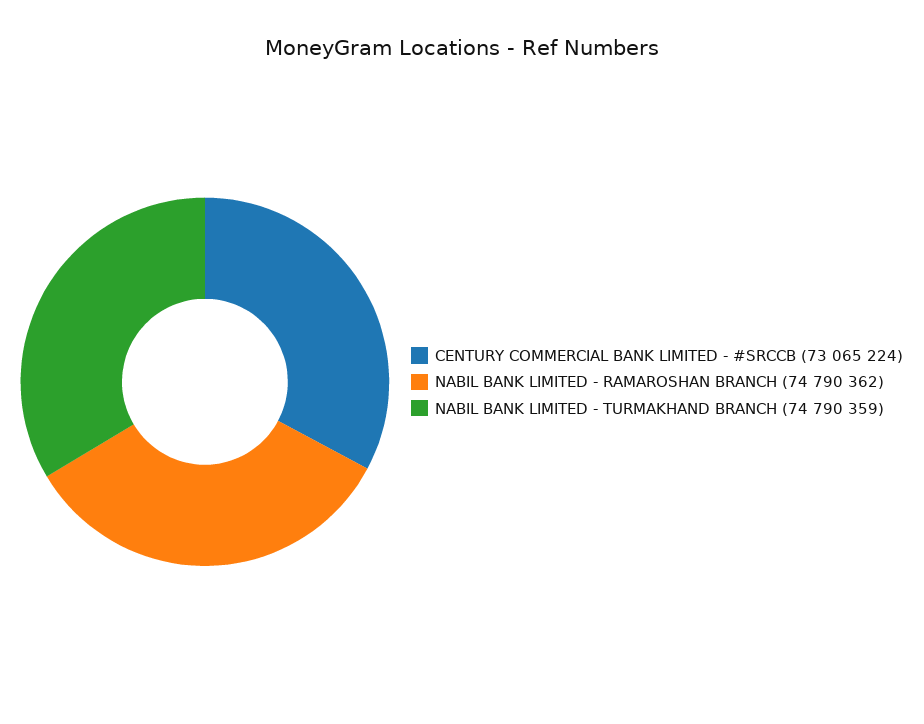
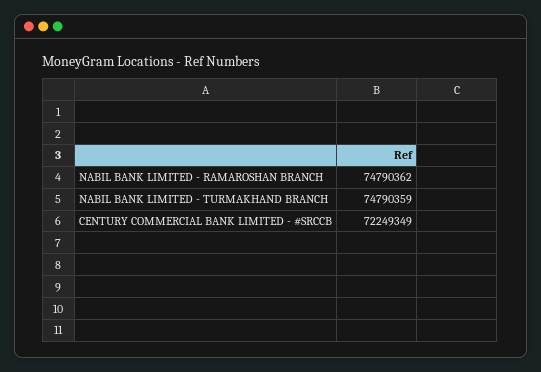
CENTURY COMMERCIAL BANK LIMITED - #SRCCB: 73065224 -> 72249349

